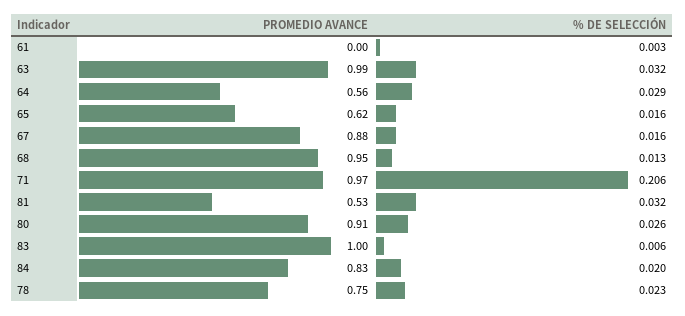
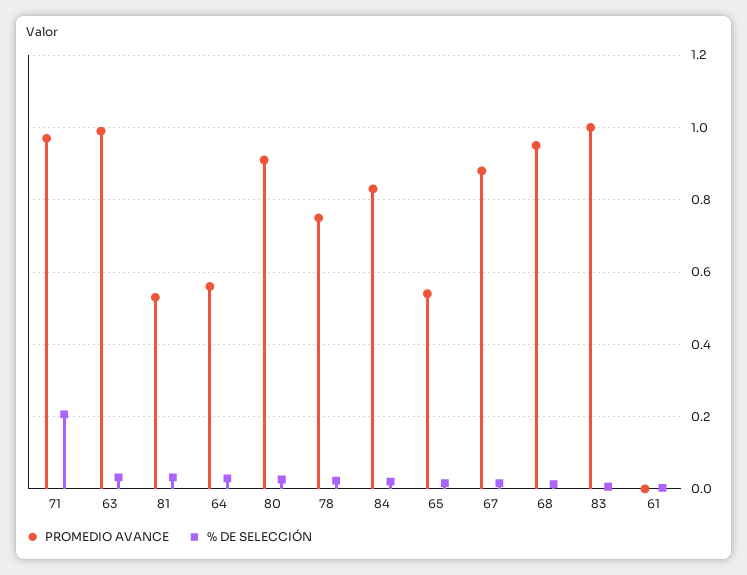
PROMEDIO AVANCE, 65: 0.62 -> 0.54

